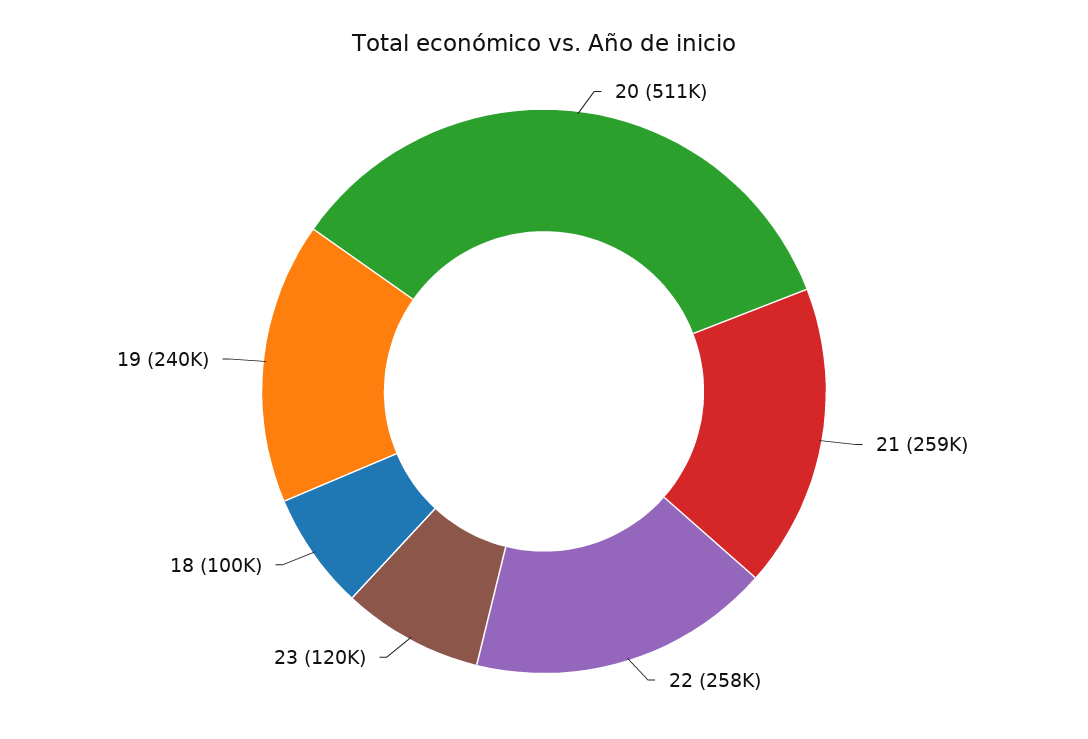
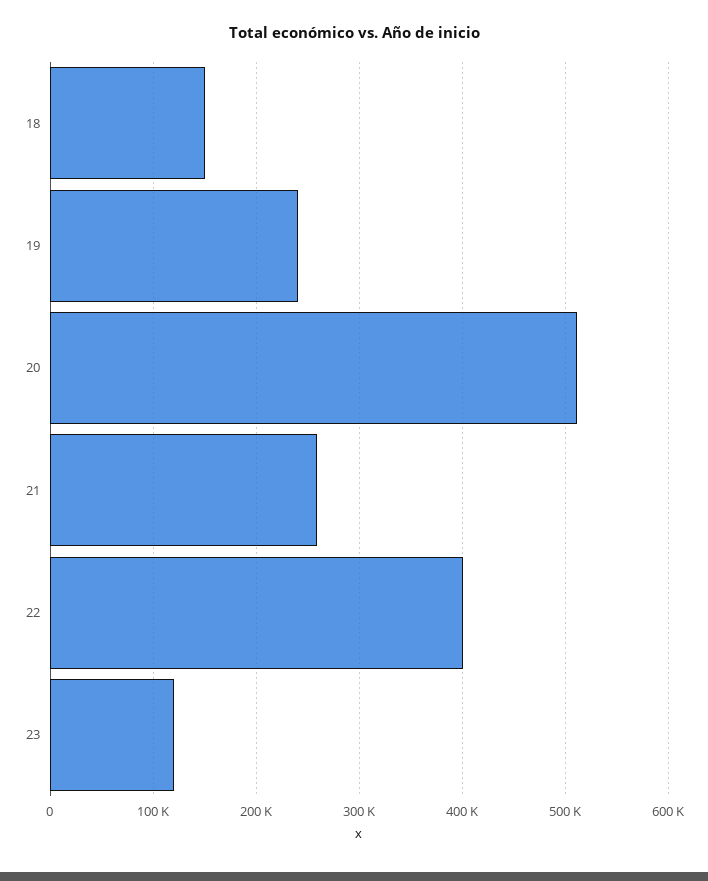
22: 258000 -> 400000
18: 100000 -> 150000

